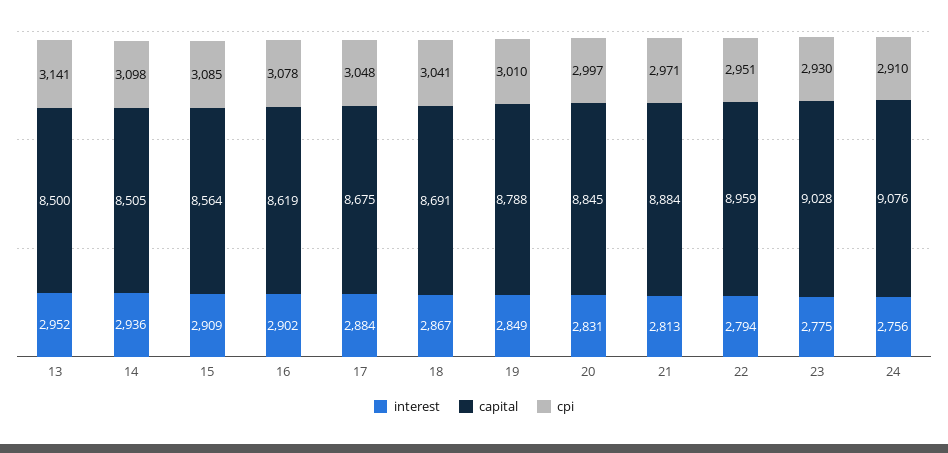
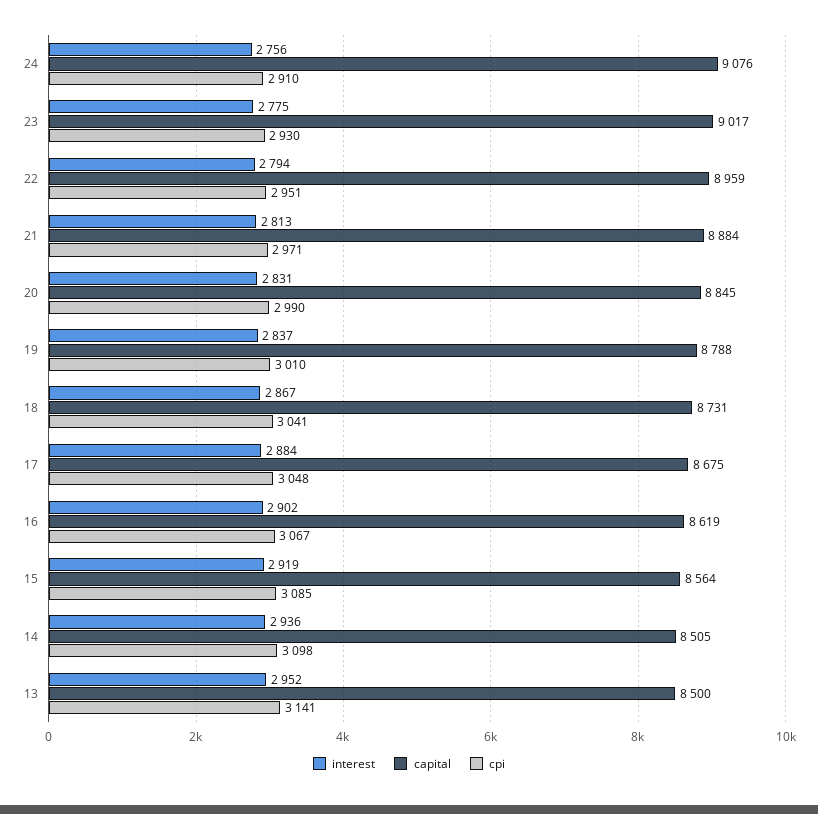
interest, 15: 2909 -> 2919
cpi, 16: 3078 -> 3067
capital, 18: 8691 -> 8731
interest, 19: 2849 -> 2837
cpi, 20: 2997 -> 2990
capital, 23: 9028 -> 9017

